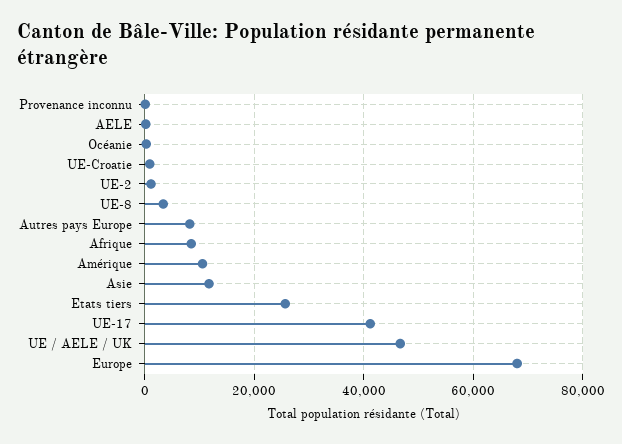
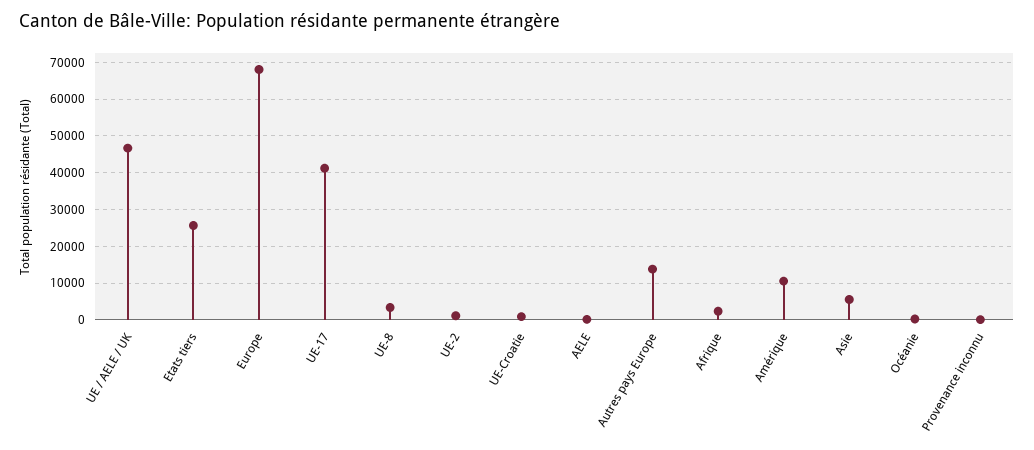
Autres pays Europe: 8000 -> 14000
Afrique: 8000 -> 2000
Asie: 12000 -> 6000

